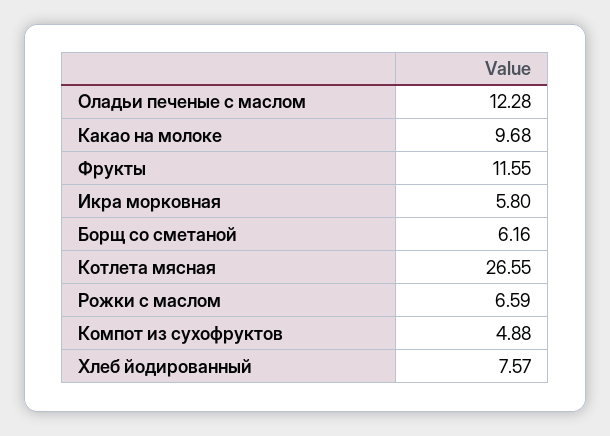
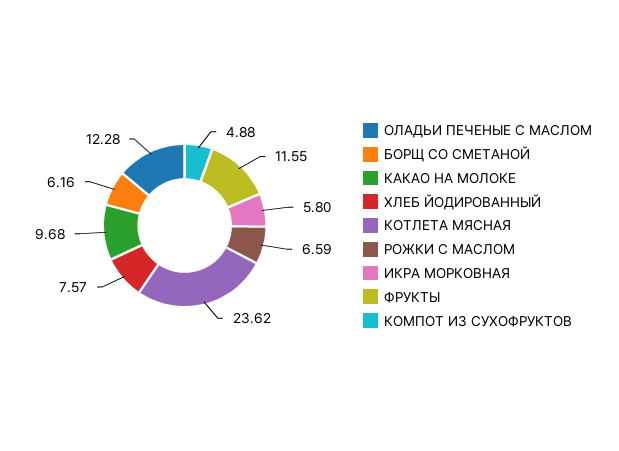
Котлета мясная: 26.55 -> 23.62

